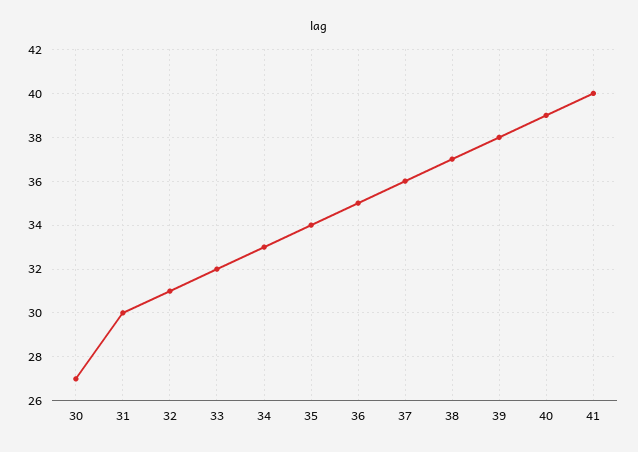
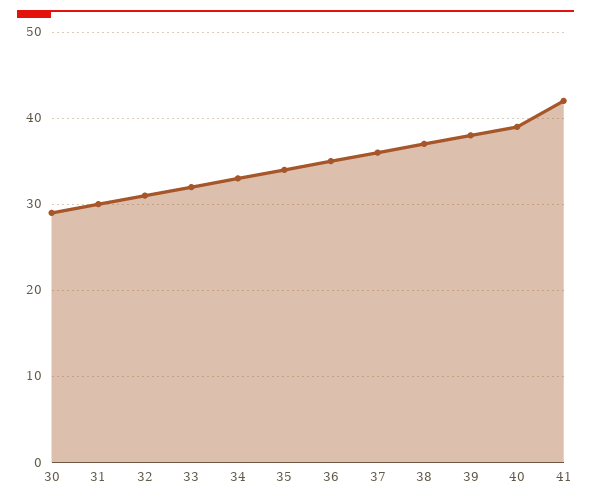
30: 27 -> 29
41: 40 -> 42

